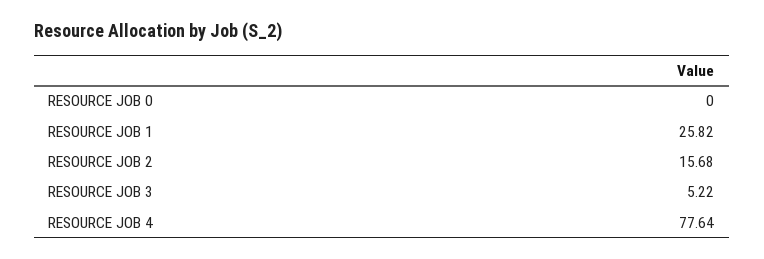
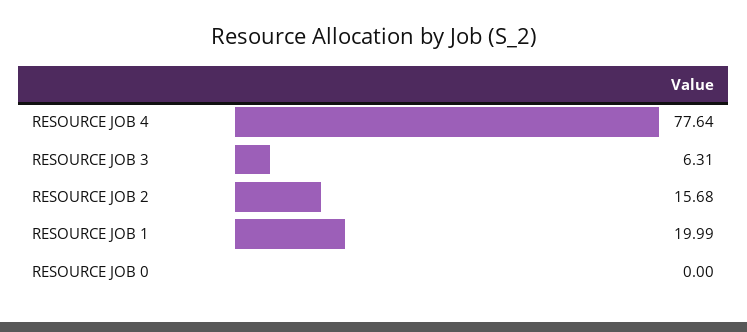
RESOURCE JOB 1: 25.82 -> 19.99
RESOURCE JOB 3: 5.22 -> 6.31

